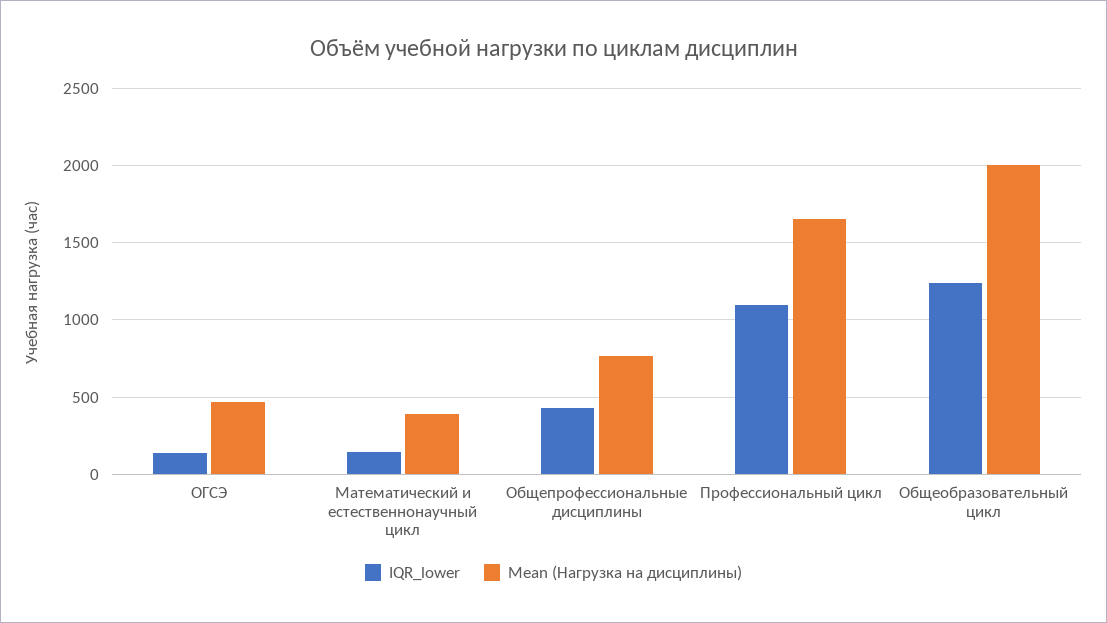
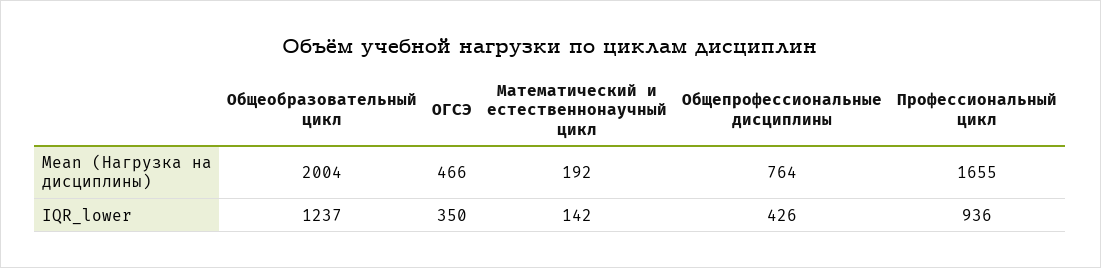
IQR_lower, ОГСЭ: 150 -> 350
Mean (Нагрузка на дисциплины), Математический и естественнонаучный цикл: 400 -> 192
IQR_lower, Профессиональный цикл: 1100 -> 936

